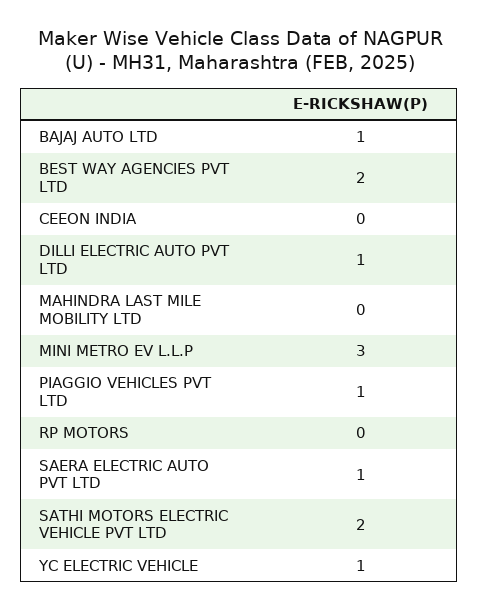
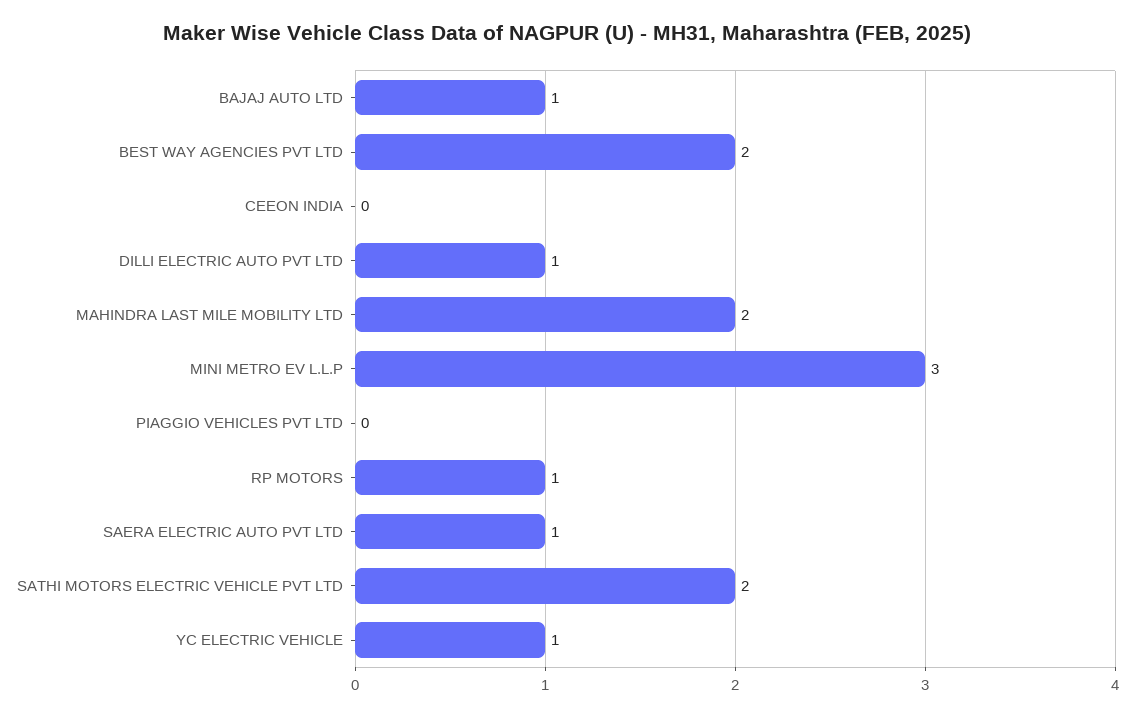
MAHINDRA LAST MILE MOBILITY LTD: 0 -> 2
PIAGGIO VEHICLES PVT LTD: 1 -> 0
RP MOTORS: 0 -> 1

